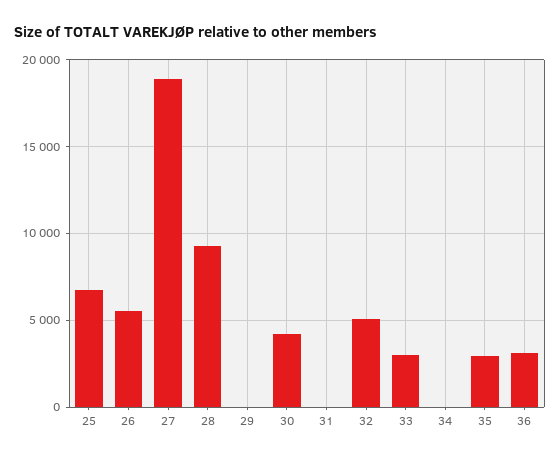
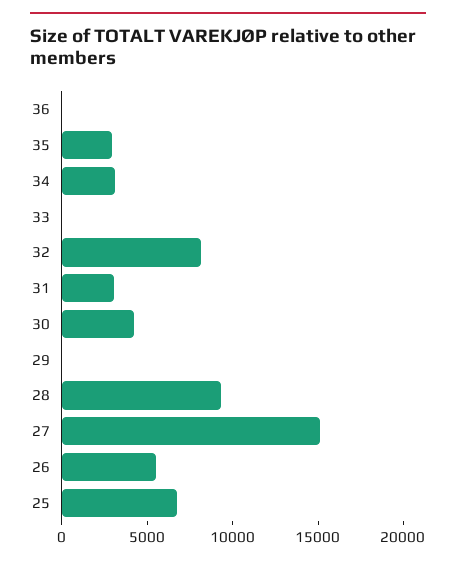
27: 19000 -> 15000
31: 0 -> 3000
32: 5000 -> 8000
33: 3000 -> 0
34: 0 -> 3000
36: 3000 -> 0

